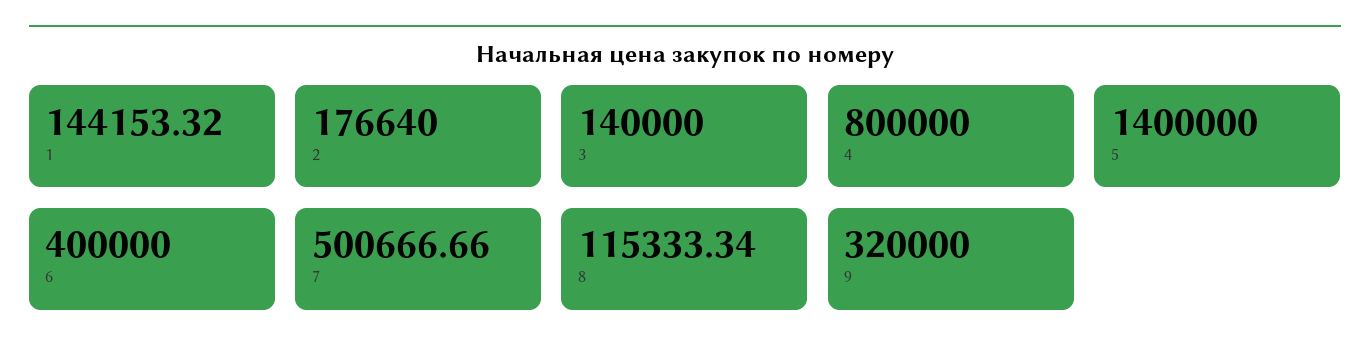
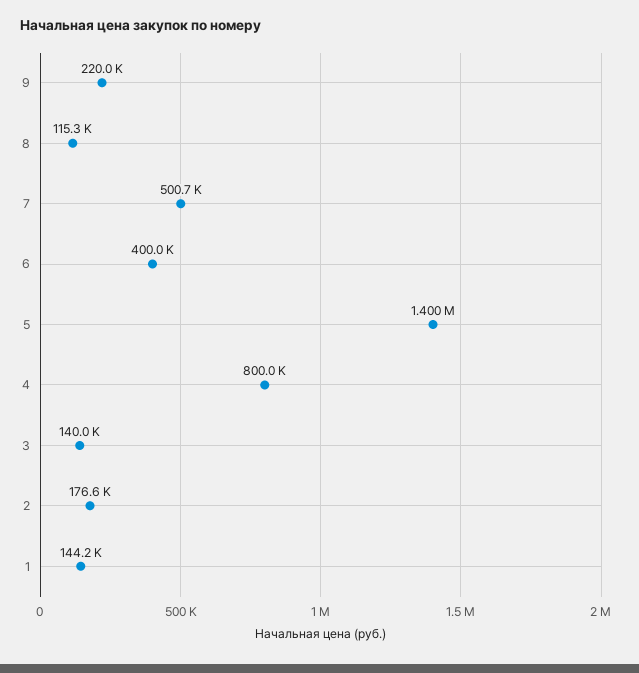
9: 320000 -> 220000

